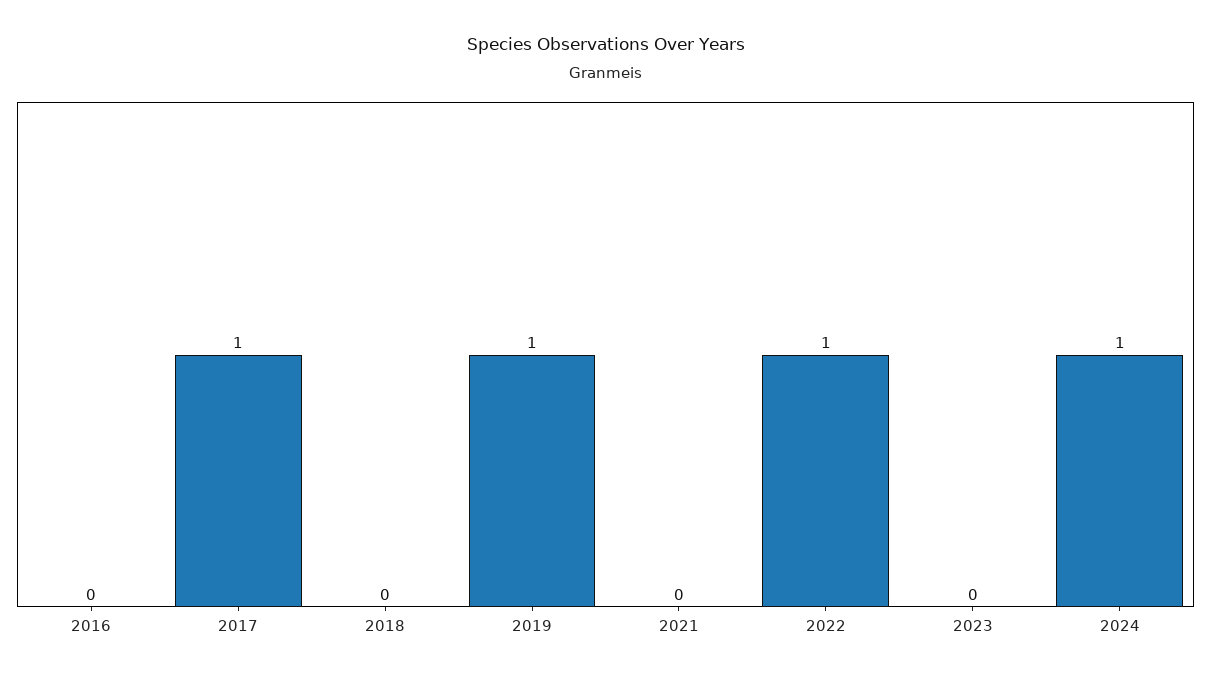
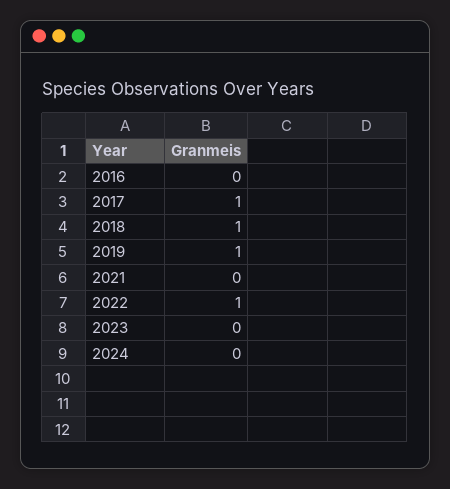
2018: 0 -> 1
2024: 1 -> 0

